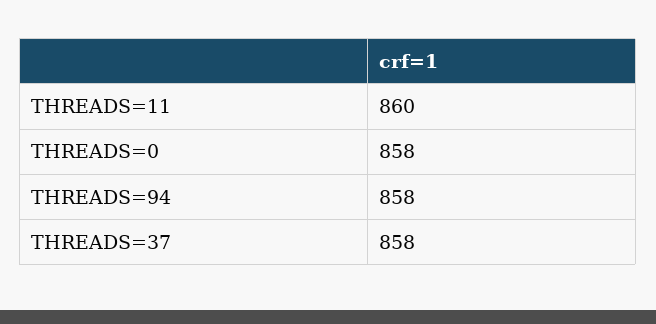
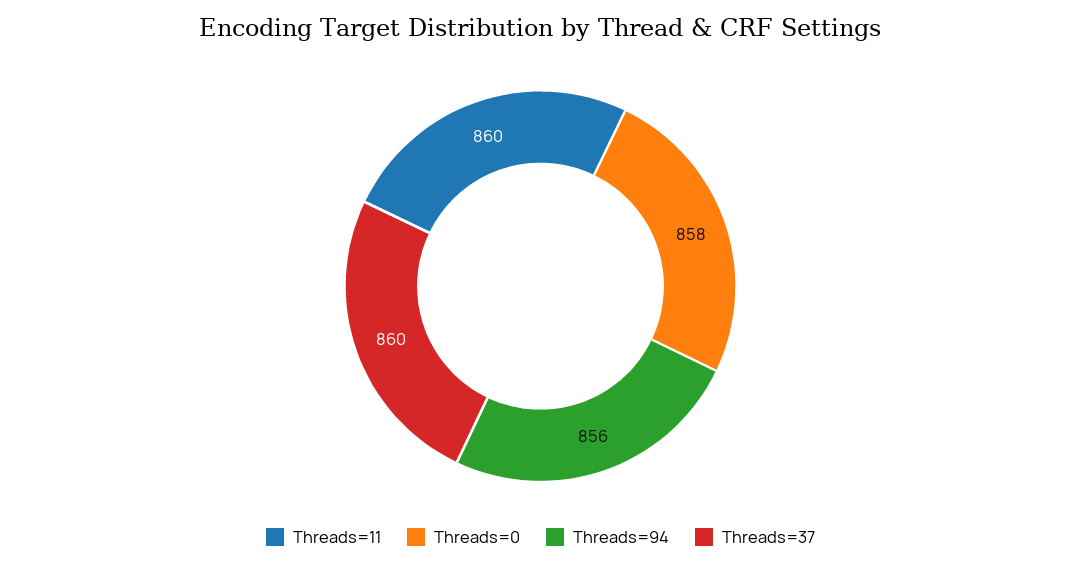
THREADS=94: 858 -> 856
THREADS=37: 858 -> 860

